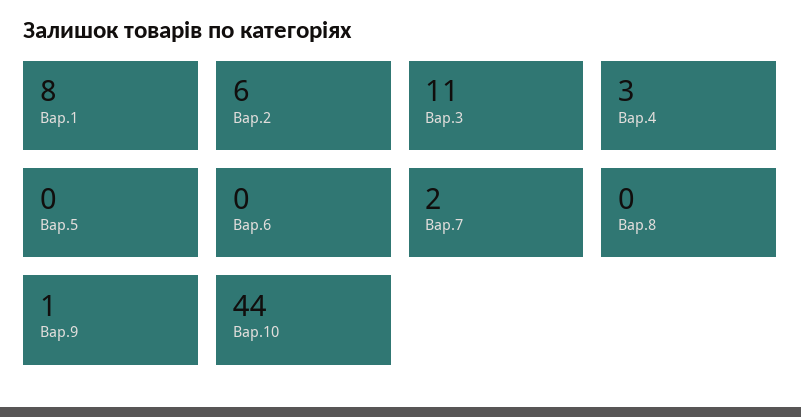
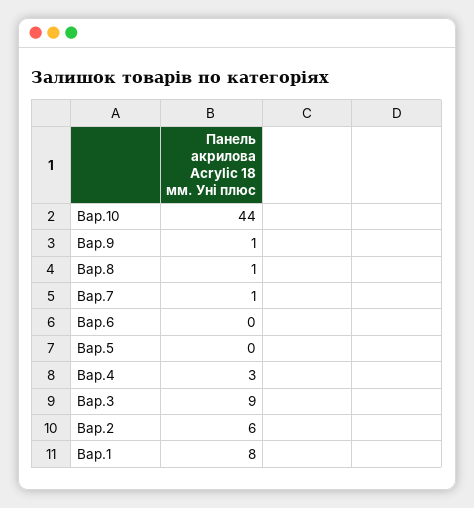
Вар.3: 11 -> 9
Вар.7: 2 -> 1
Вар.8: 0 -> 1

